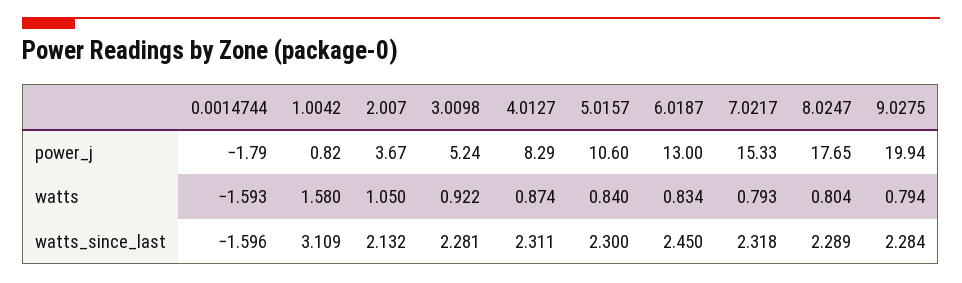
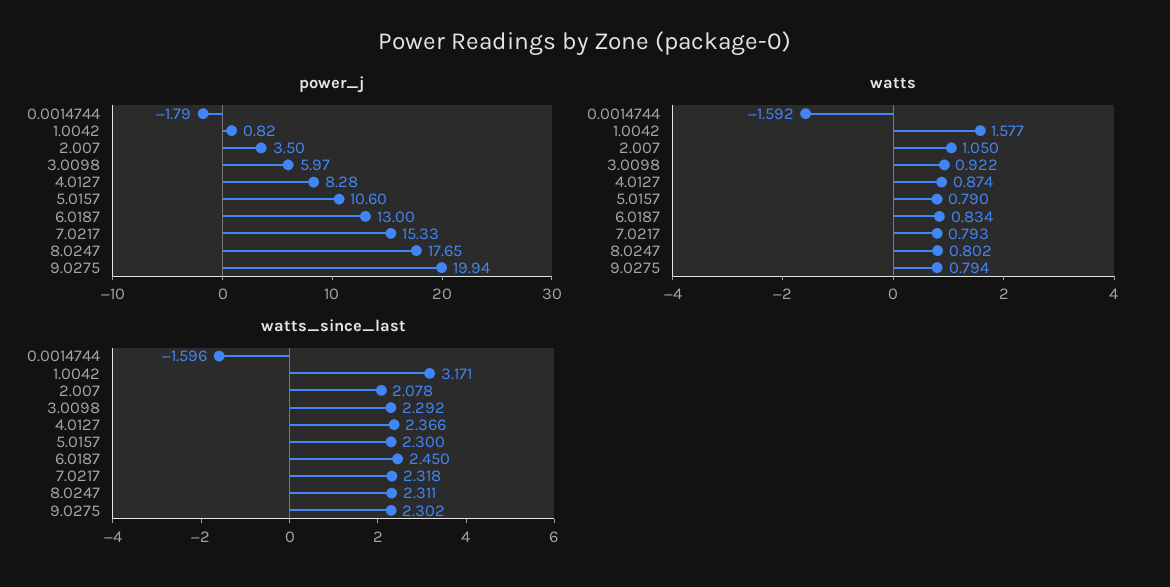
power_j, 2.007: 3.67 -> 3.5
power_j, 3.0098: 5.24 -> 5.97
power_j, 4.0127: 8.29 -> 8.28
watts, 0.0014744: -1.593 -> -1.592
watts, 1.0042: 1.58 -> 1.577
watts, 5.0157: 0.84 -> 0.79
watts, 8.0247: 0.804 -> 0.802
watts_since_last, 1.0042: 3.109 -> 3.171
watts_since_last, 2.007: 2.132 -> 2.078
watts_since_last, 3.0098: 2.281 -> 2.292
watts_since_last, 4.0127: 2.311 -> 2.366
watts_since_last, 8.0247: 2.289 -> 2.311
watts_since_last, 9.0275: 2.284 -> 2.302

